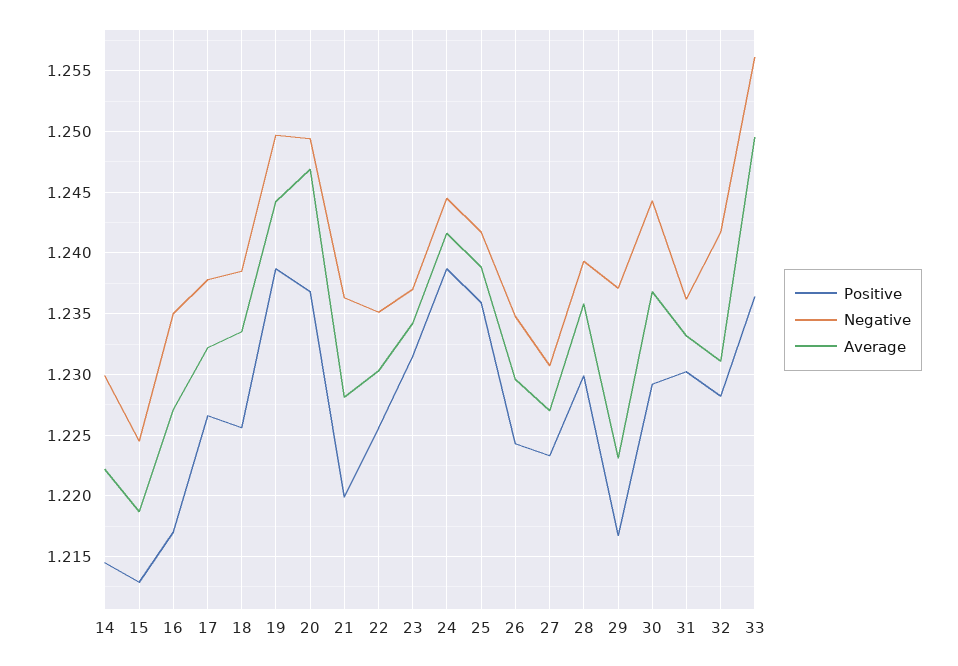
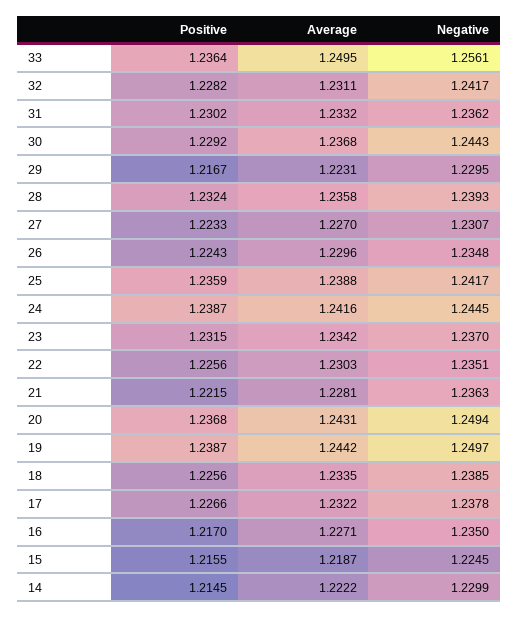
Positive, 15: 1.213 -> 1.2155
Average, 20: 1.247 -> 1.2431
Positive, 21: 1.22 -> 1.2215
Positive, 28: 1.23 -> 1.2324
Negative, 29: 1.237 -> 1.2295

